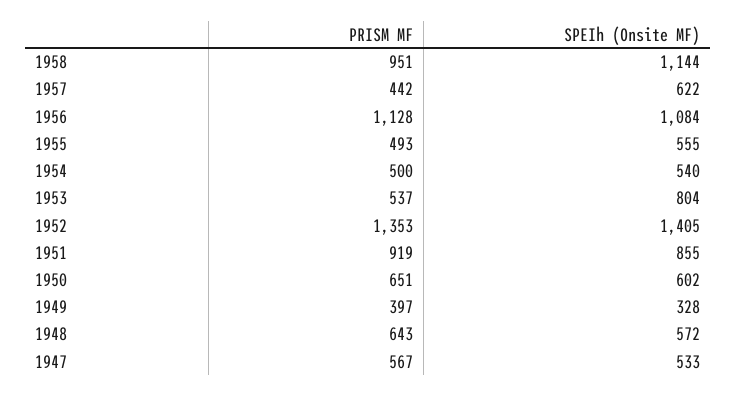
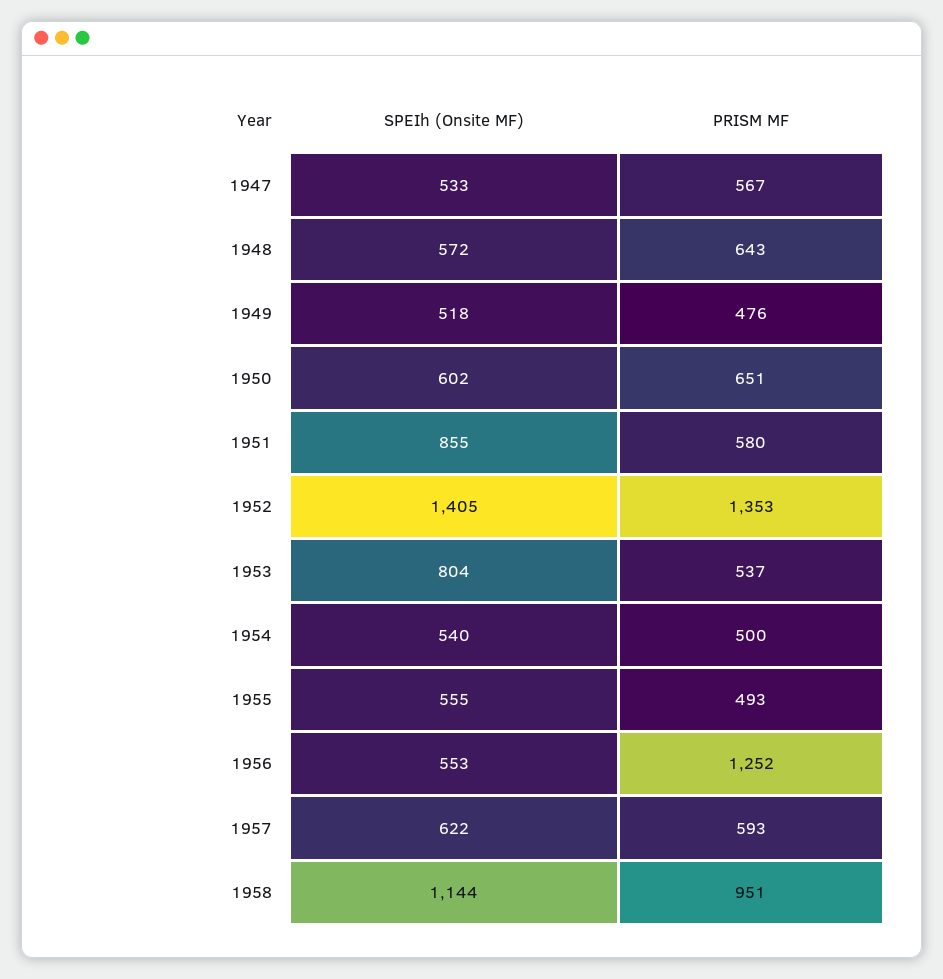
PRISM MF, 1957: 442 -> 593
PRISM MF, 1956: 1128 -> 1252
SPEIh (Onsite MF), 1956: 1084 -> 553
PRISM MF, 1951: 919 -> 580
PRISM MF, 1949: 397 -> 476
SPEIh (Onsite MF), 1949: 328 -> 518

